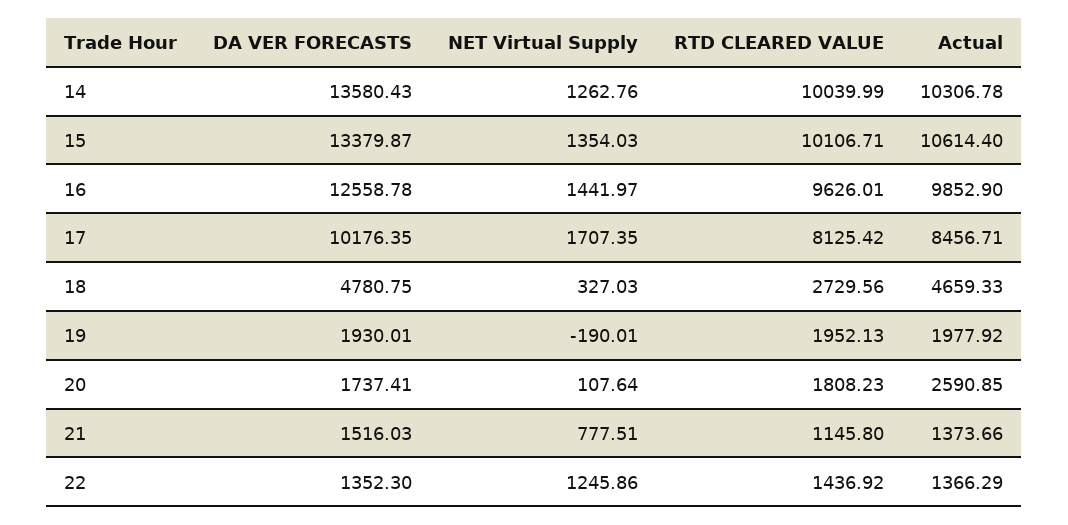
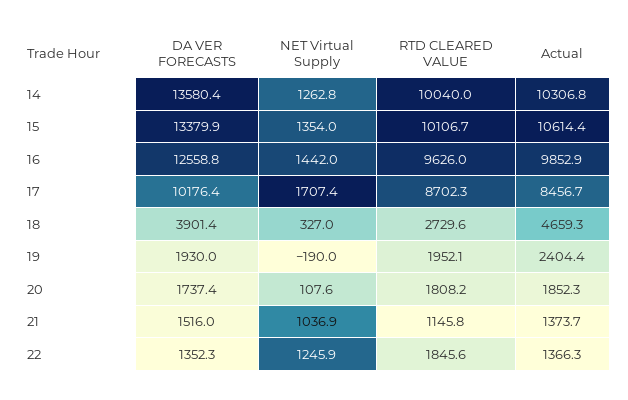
RTD CLEARED VALUE, 17: 8125.42 -> 8702.3
DA VER FORECASTS, 18: 4780.75 -> 3901.4
Actual, 19: 1977.92 -> 2404.4
Actual, 20: 2590.85 -> 1852.3
NET Virtual Supply, 21: 777.51 -> 1036.9
RTD CLEARED VALUE, 22: 1436.92 -> 1845.6

